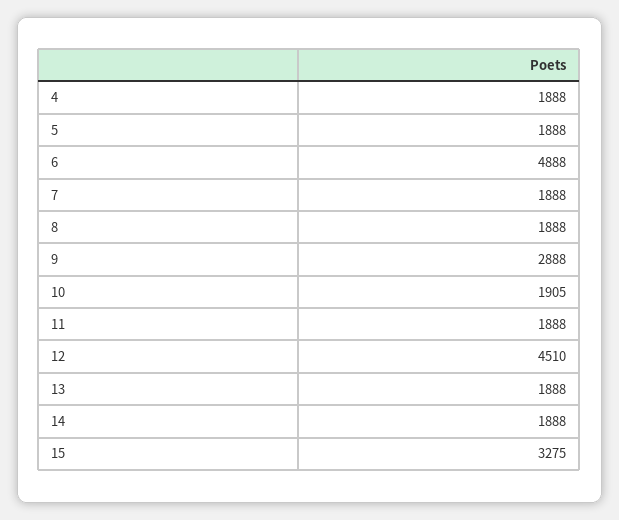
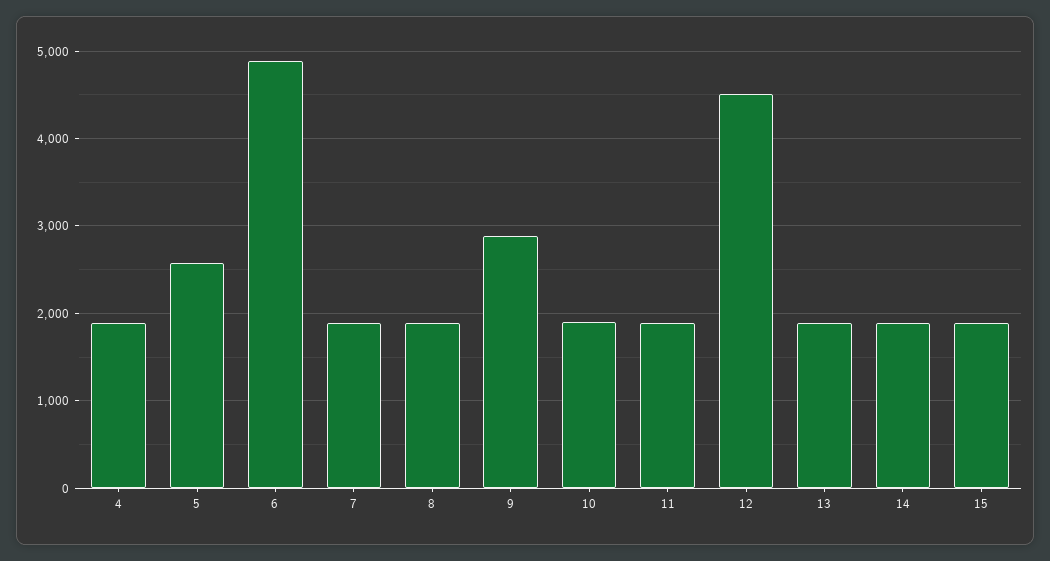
5: 1888 -> 2600
15: 3275 -> 1900

